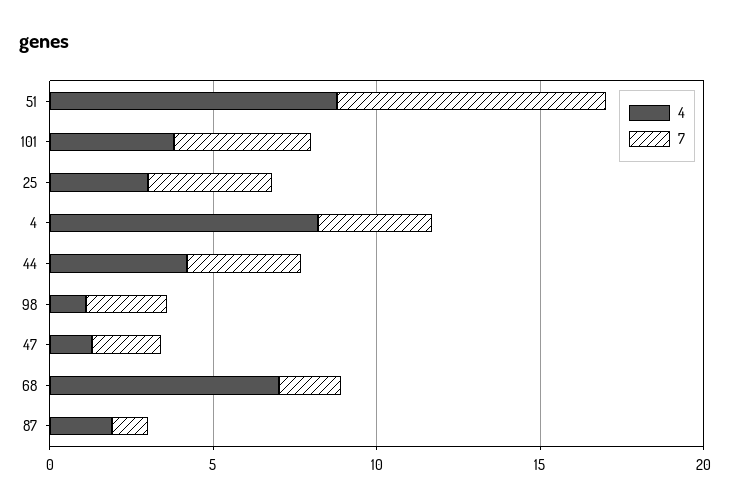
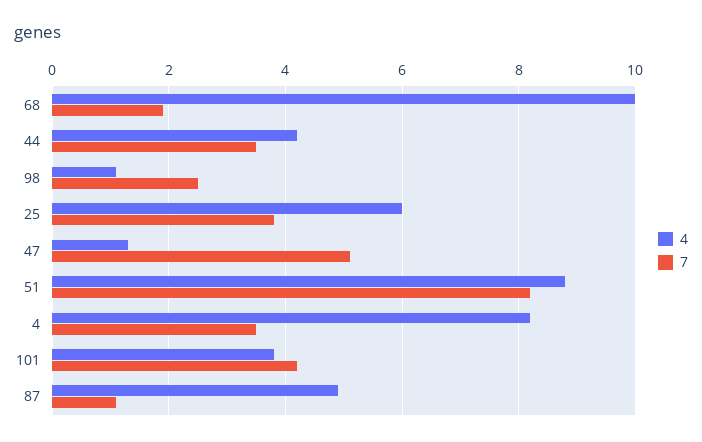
4, 25: 3 -> 6
7, 47: 2 -> 5
4, 68: 7 -> 10
4, 87: 2 -> 5

